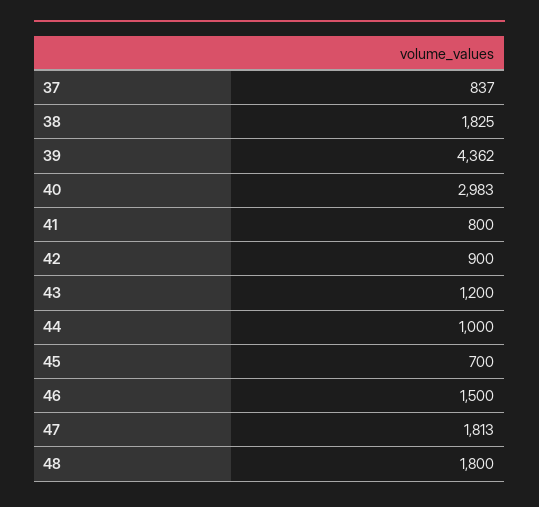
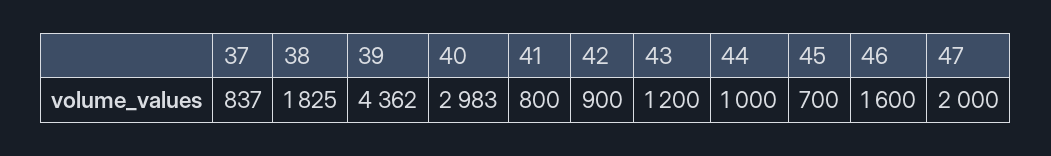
46: 1500 -> 1600
47: 1813 -> 2000
48: 1800 -> none

